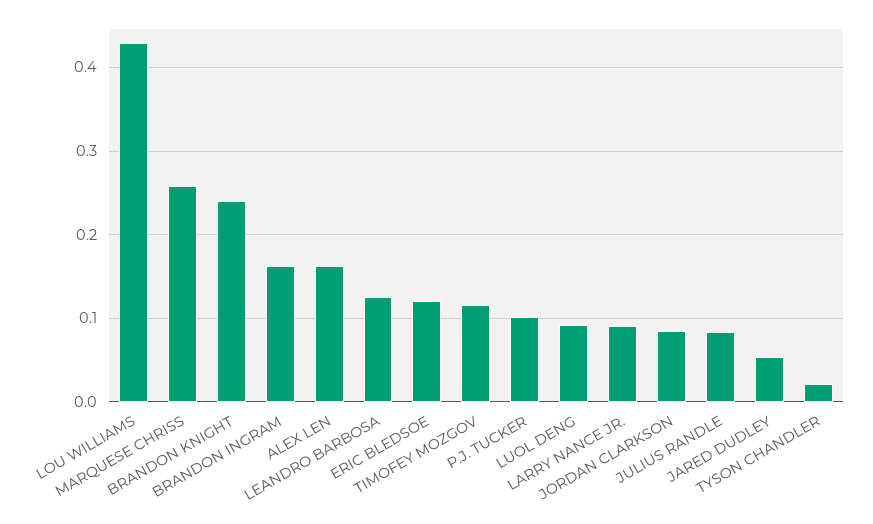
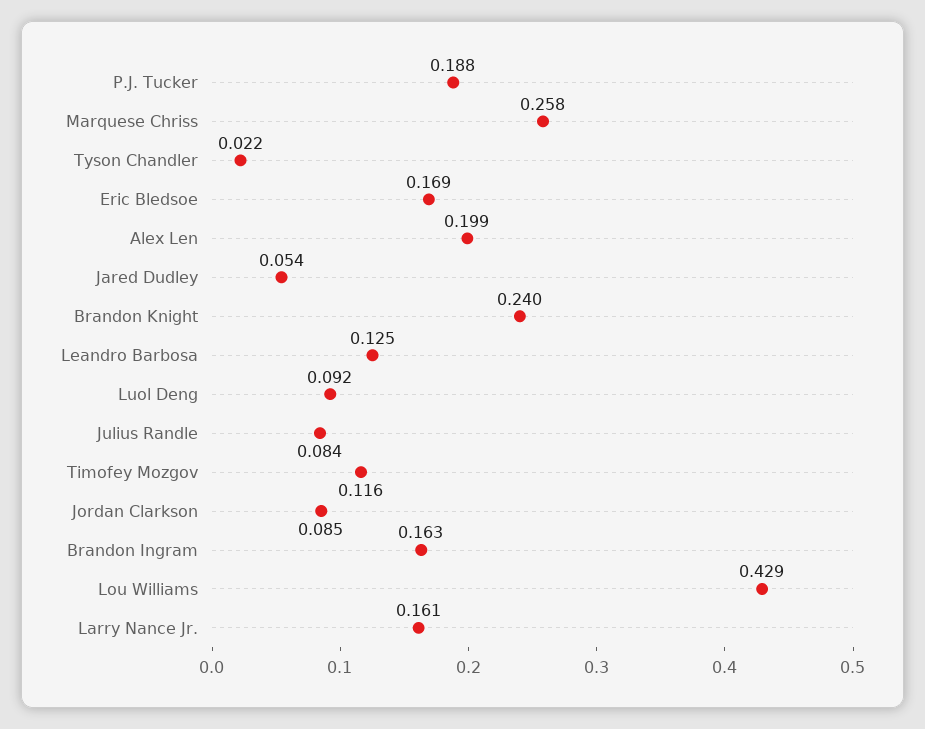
ALEX LEN: 0.16 -> 0.199
ERIC BLEDSOE: 0.12 -> 0.169
P.J. TUCKER: 0.1 -> 0.188
LARRY NANCE JR.: 0.09 -> 0.161

